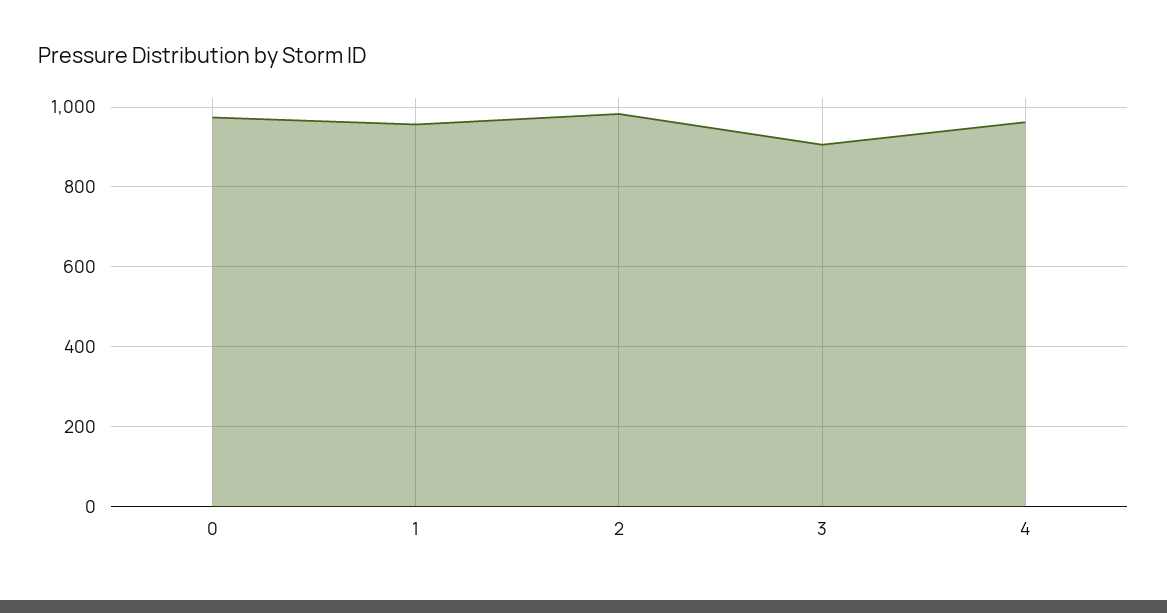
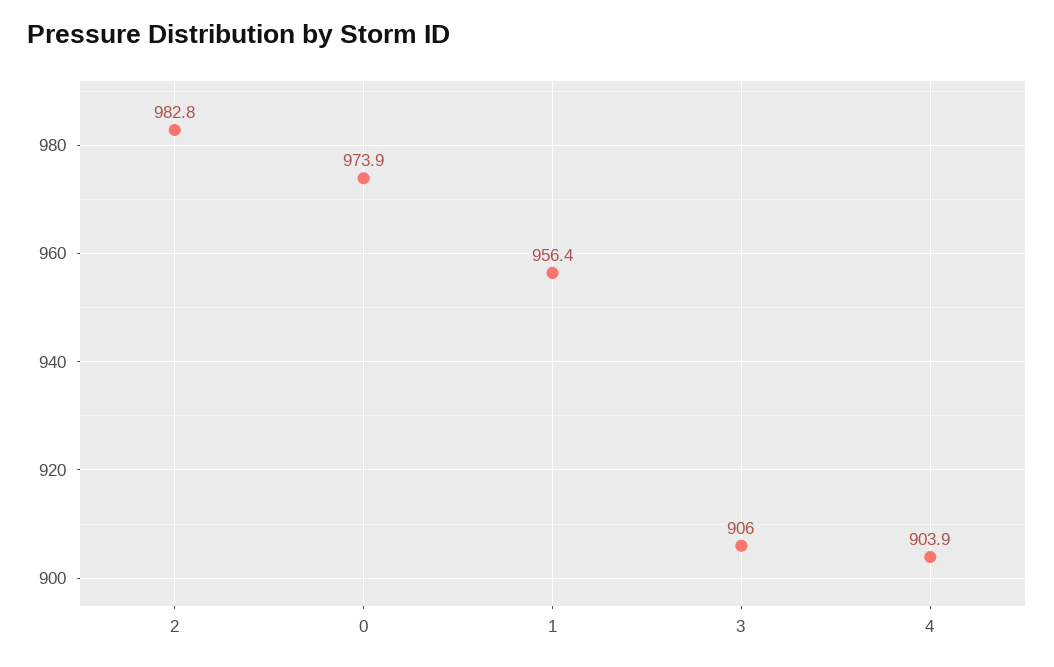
4: 960 -> 903.9

